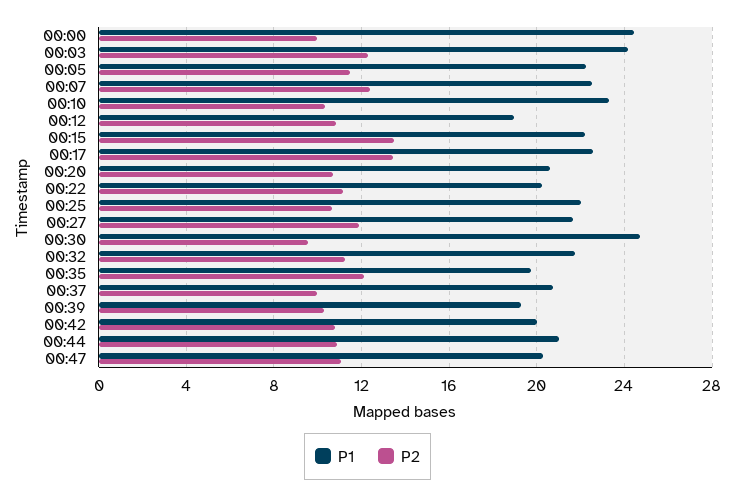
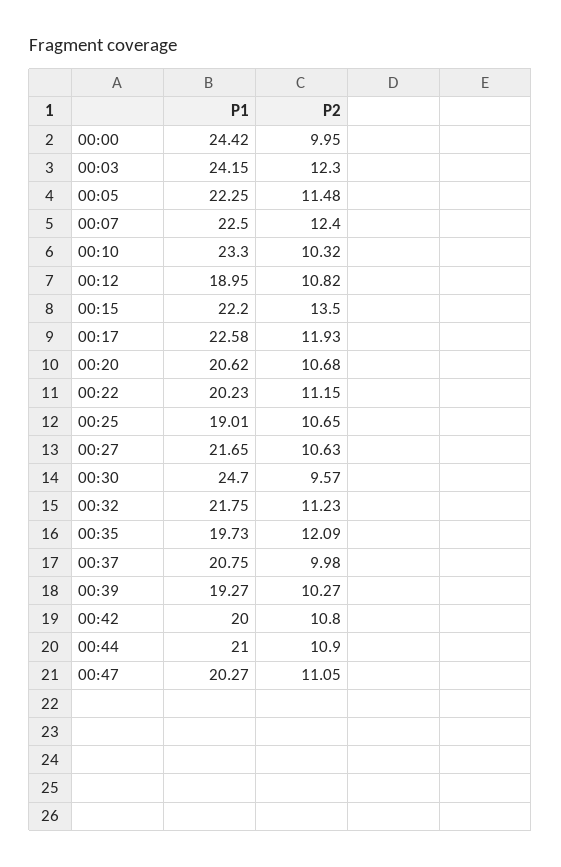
P2, 00:17: 13.5 -> 11.93
P1, 00:25: 22 -> 19.01
P2, 00:27: 12 -> 10.63

